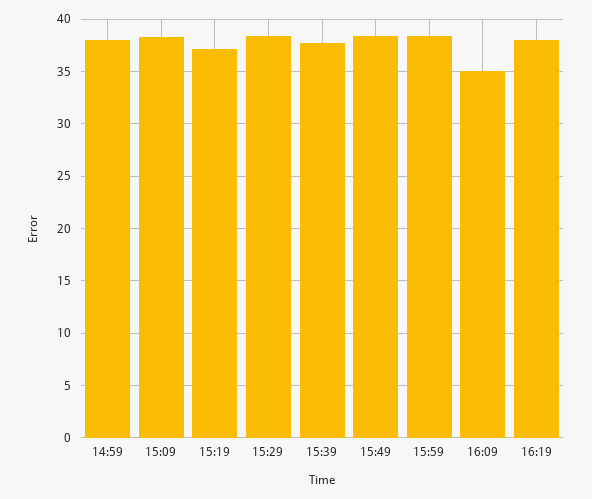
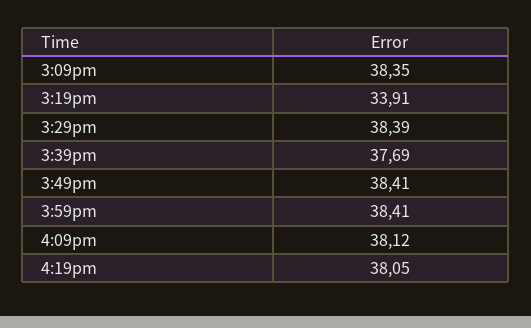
14:59: 38 -> none
15:19: 37 -> 33.91
16:09: 35 -> 38.12

